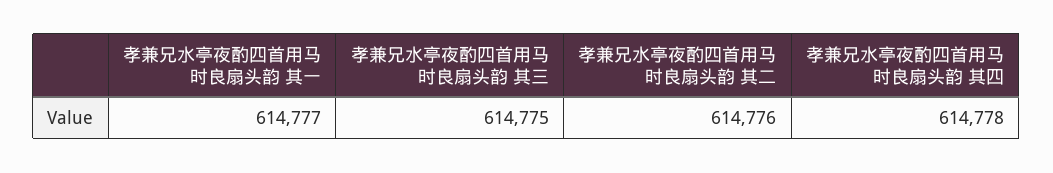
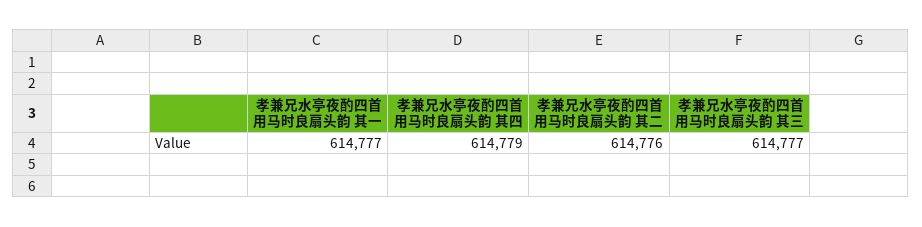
孝兼兄水亭夜酌四首用马时良扇头韵 其三: 614775 -> 614777
孝兼兄水亭夜酌四首用马时良扇头韵 其四: 614778 -> 614779

